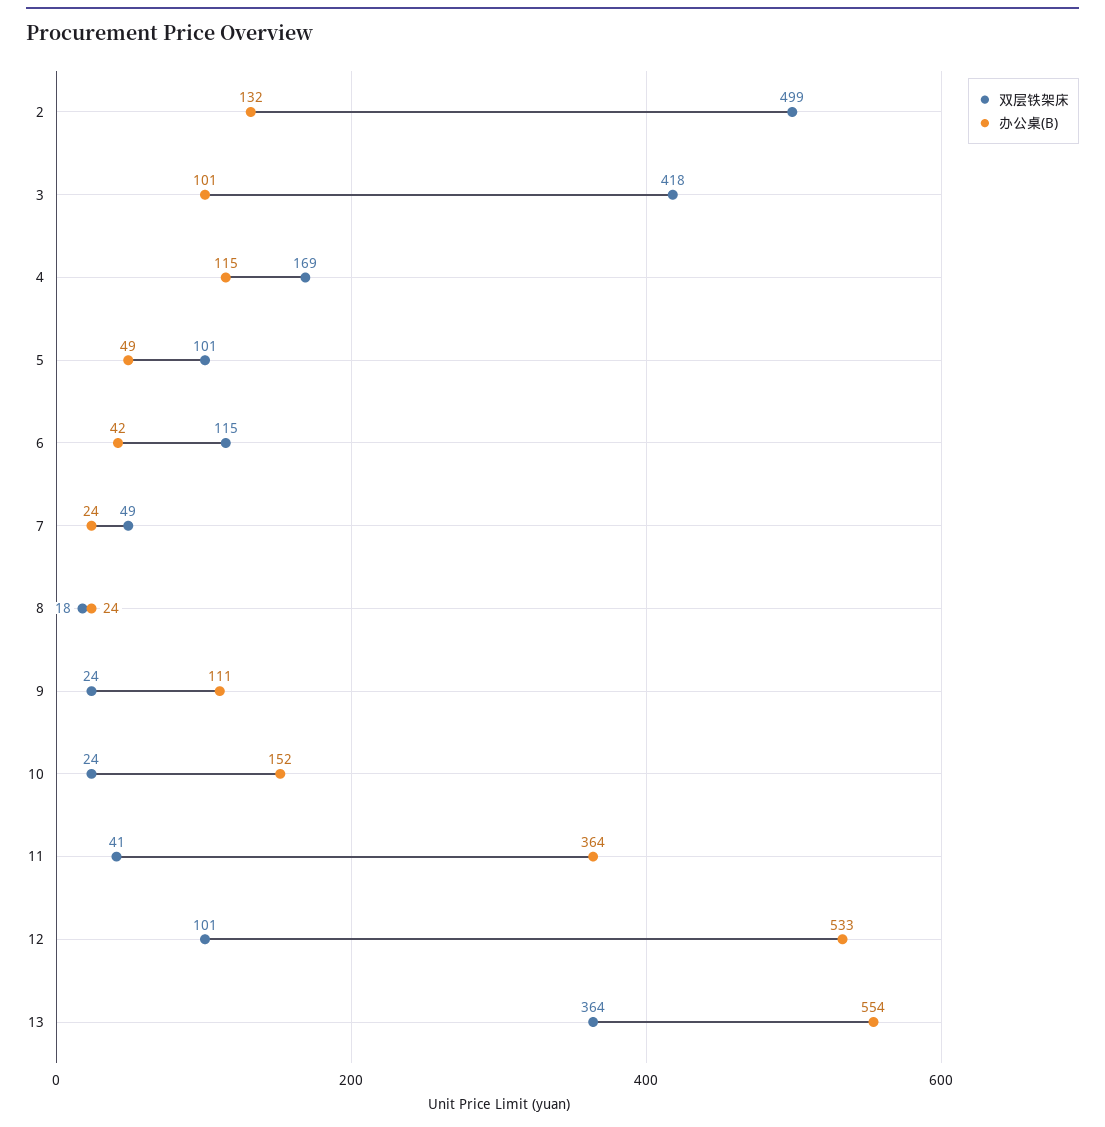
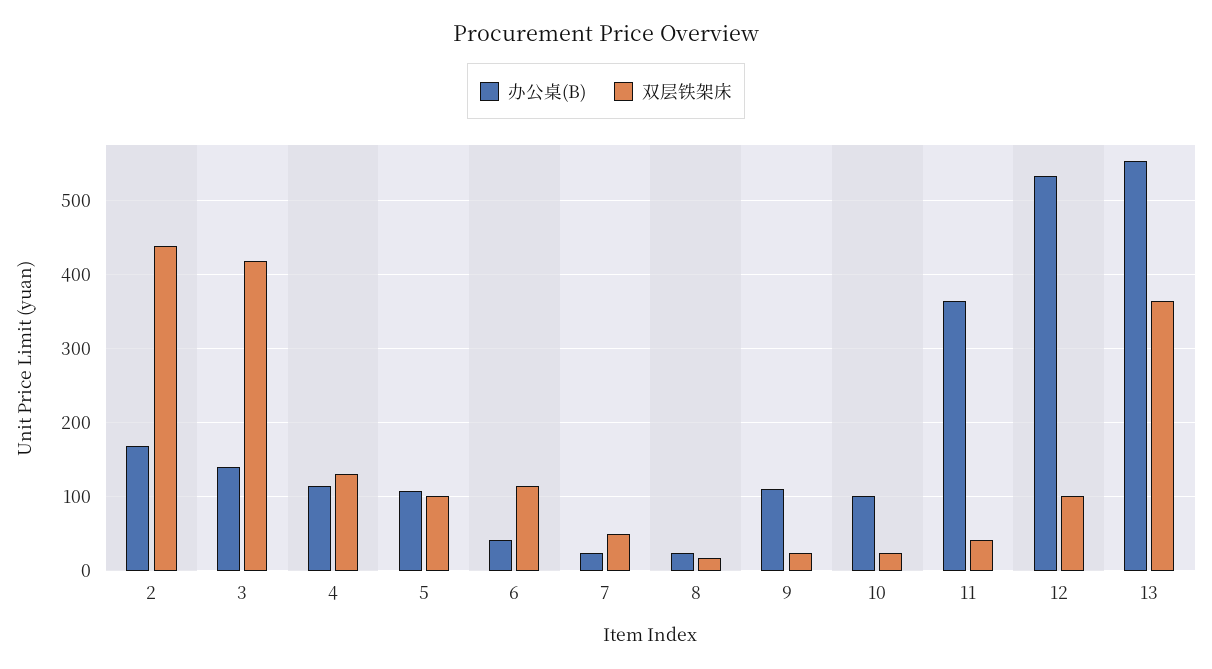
双层铁架床, 2: 499 -> 440
办公桌(B), 2: 132 -> 170
办公桌(B), 3: 101 -> 140
双层铁架床, 4: 169 -> 130
办公桌(B), 5: 49 -> 110
办公桌(B), 10: 152 -> 100

